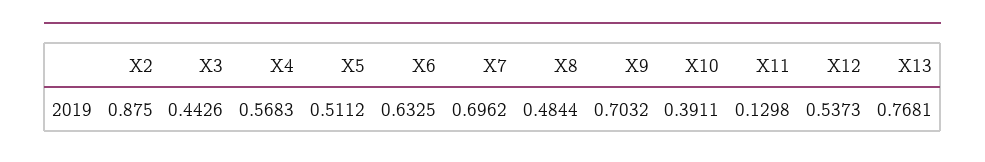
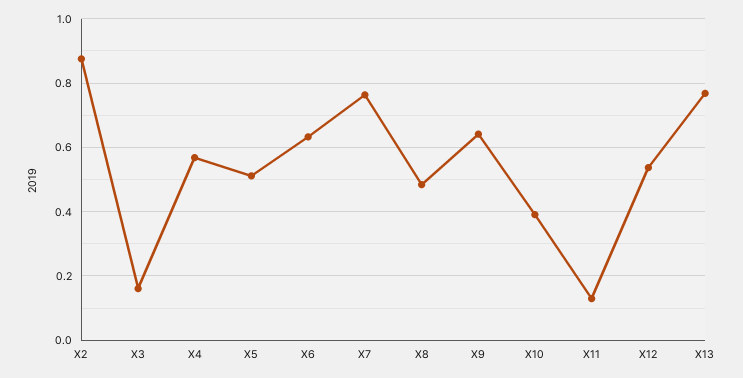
X3: 0.4426 -> 0.16
X7: 0.6962 -> 0.76
X9: 0.7032 -> 0.64

